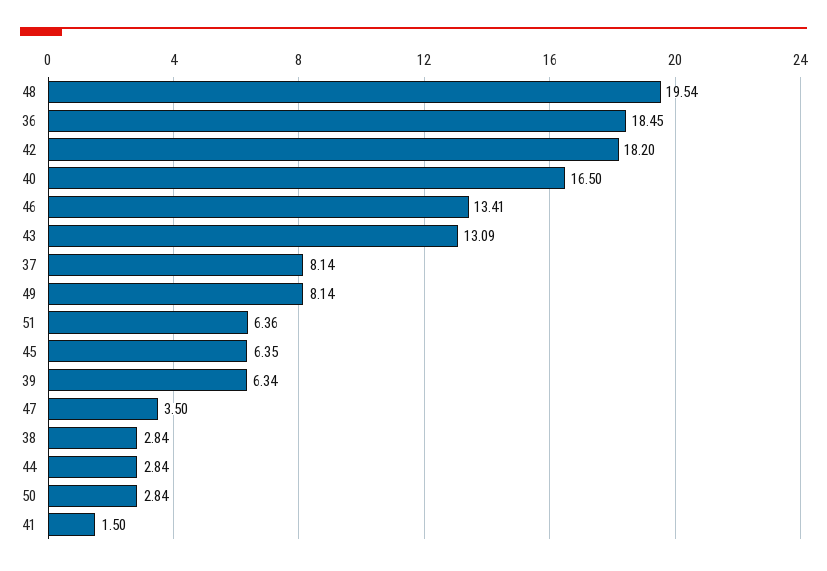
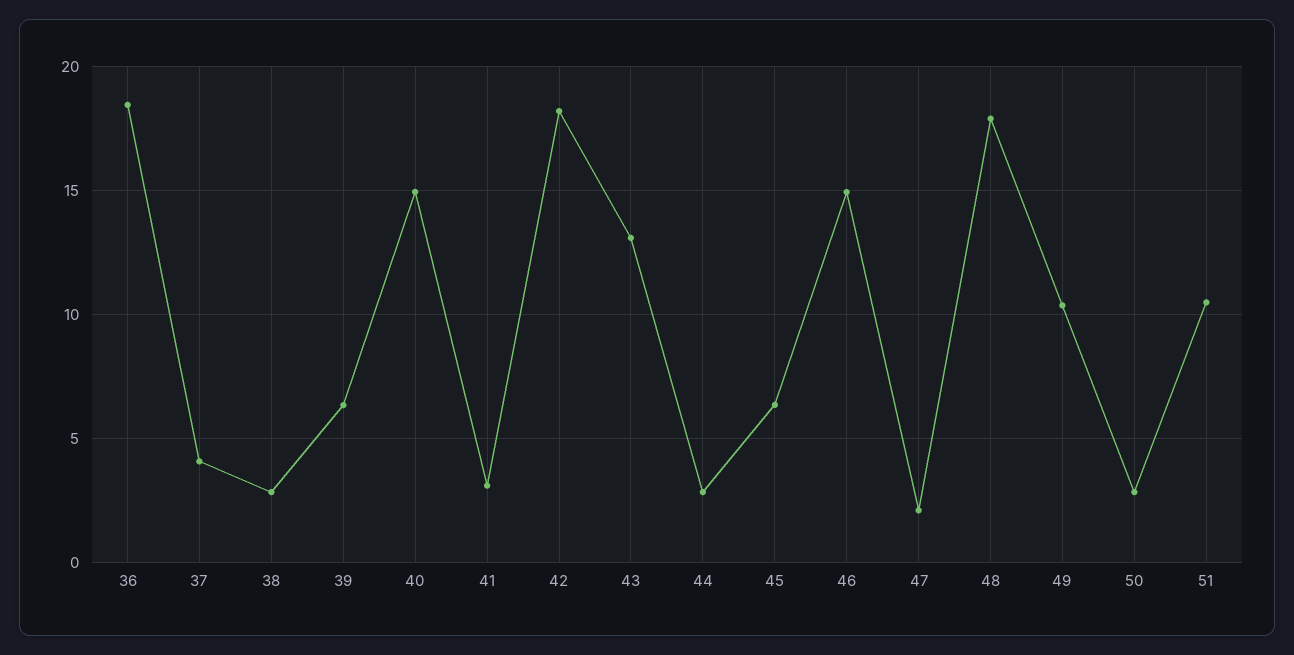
48: 19.54 -> 18
40: 16.5 -> 15
46: 13.41 -> 15
37: 8.14 -> 4
49: 8.14 -> 10.5
51: 6.36 -> 10.5
47: 3.5 -> 2
41: 1.5 -> 3

